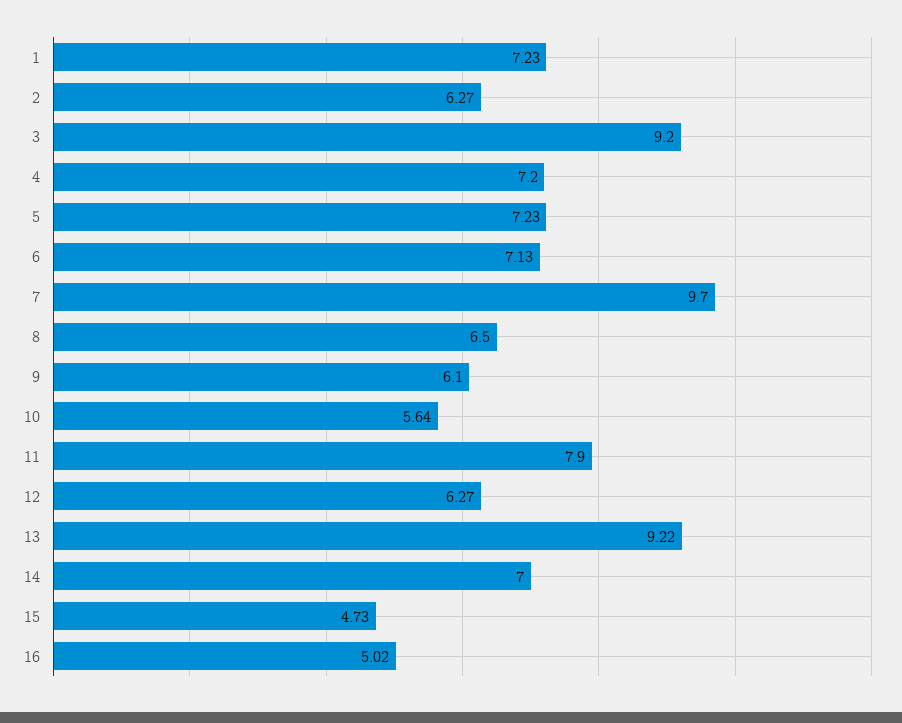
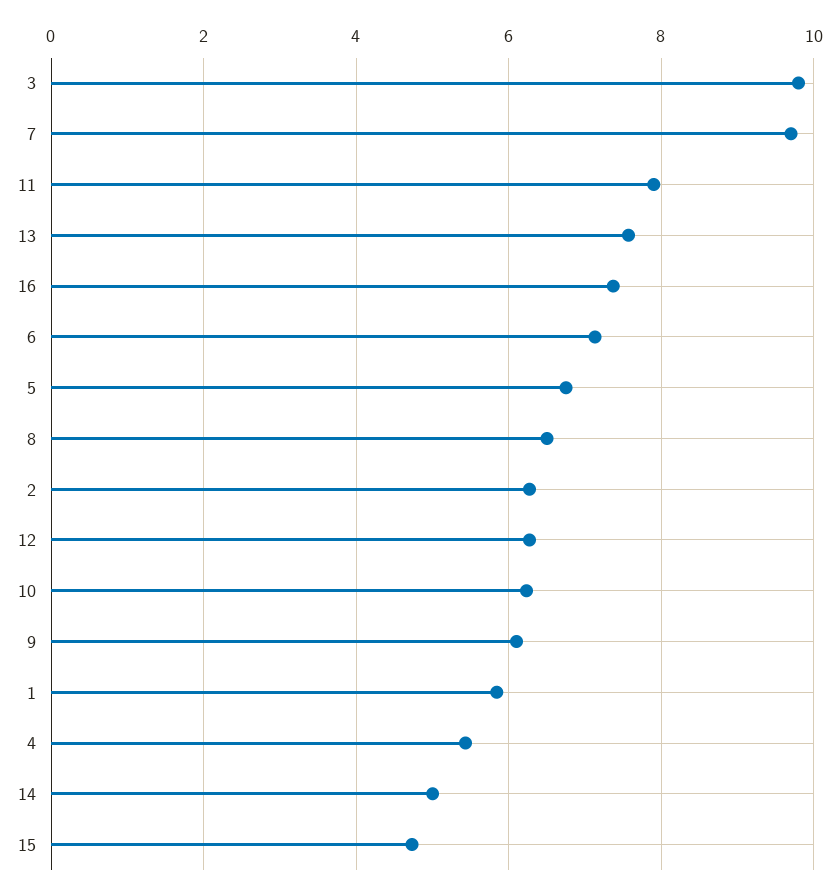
1: 7.23 -> 5.8
3: 9.2 -> 9.8
4: 7.2 -> 5.4
5: 7.23 -> 6.8
10: 5.64 -> 6.2
13: 9.22 -> 7.6
14: 7 -> 5
16: 5.02 -> 7.4

